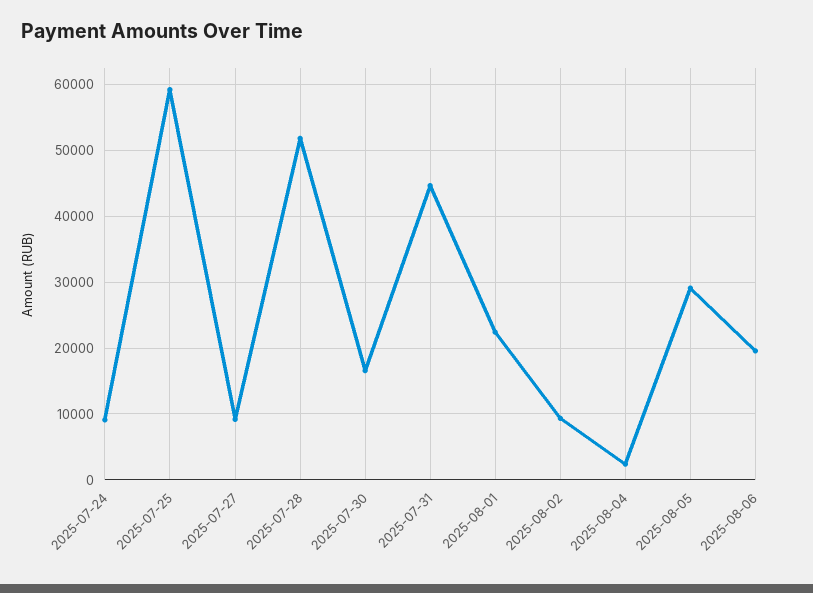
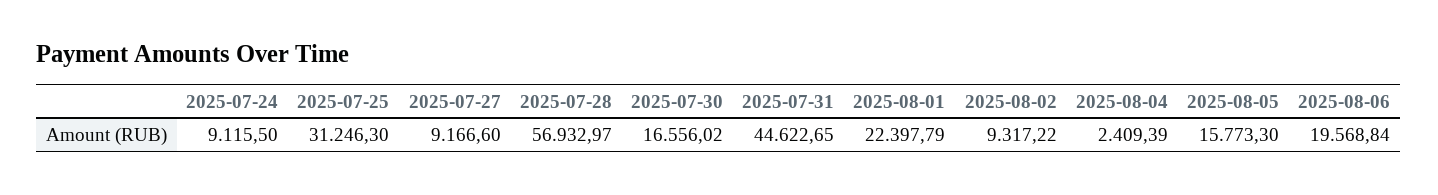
2025-07-25: 59000 -> 31246.3
2025-07-28: 52000 -> 56932.97
2025-08-05: 29000 -> 15773.3

